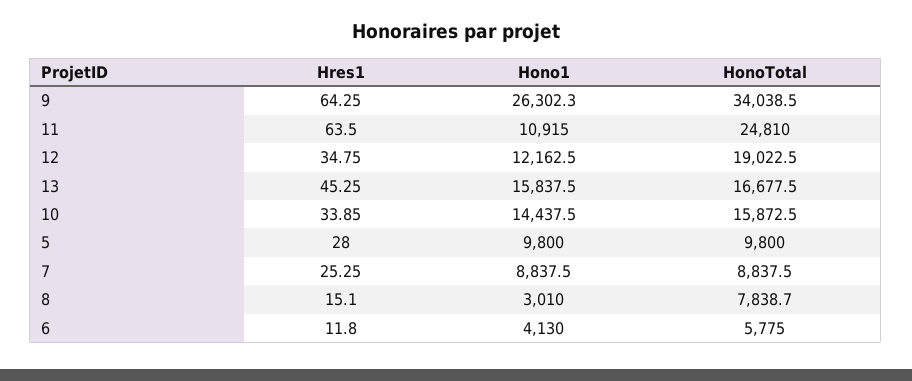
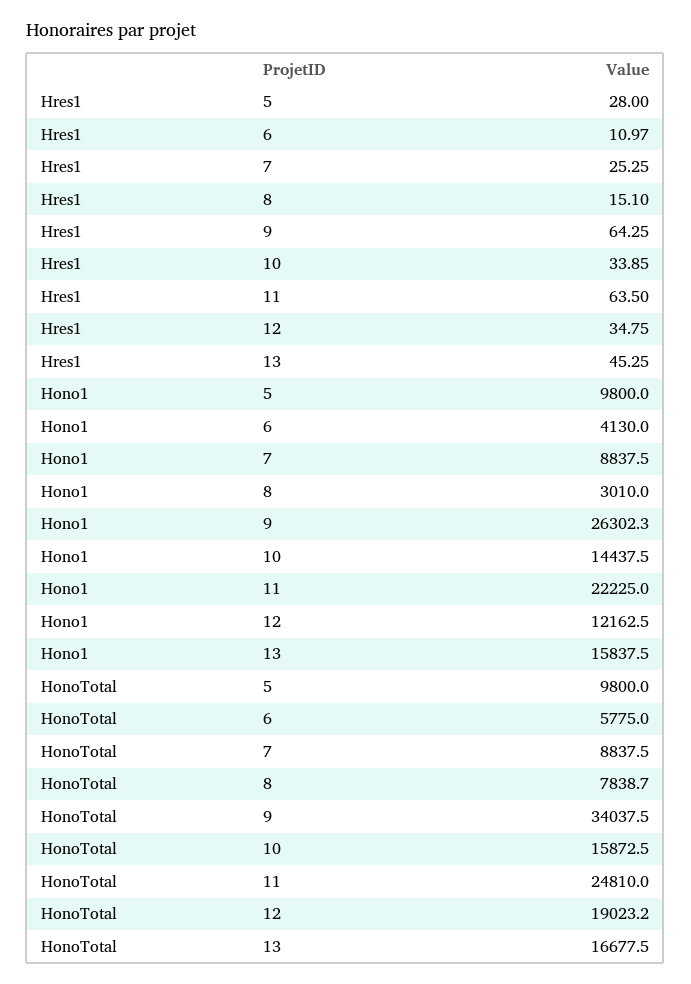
HonoTotal, 9: 34038.5 -> 34037.5
Hono1, 11: 10915 -> 22225
HonoTotal, 12: 19022.5 -> 19023.2
Hres1, 6: 11.8 -> 10.97

